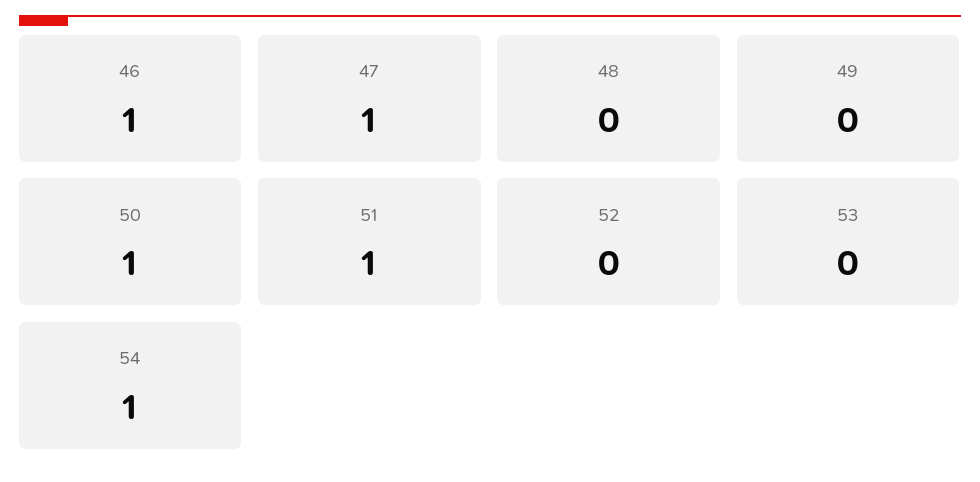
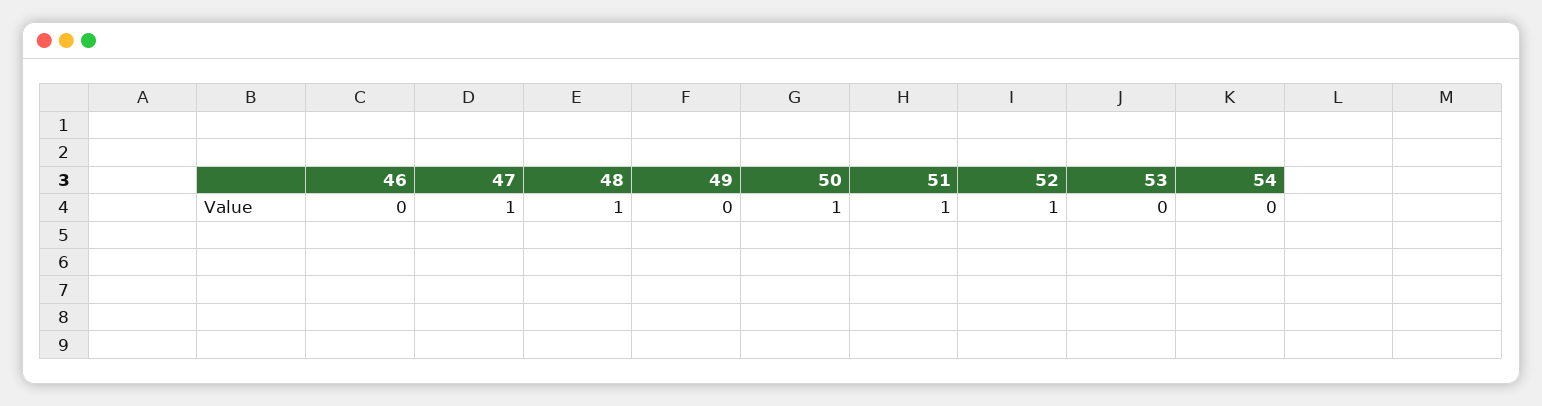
46: 1 -> 0
48: 0 -> 1
52: 0 -> 1
54: 1 -> 0

